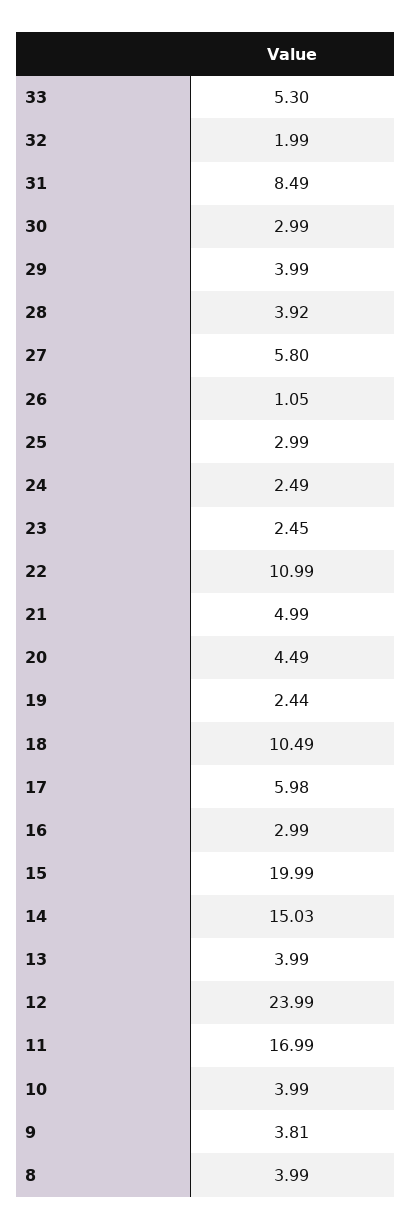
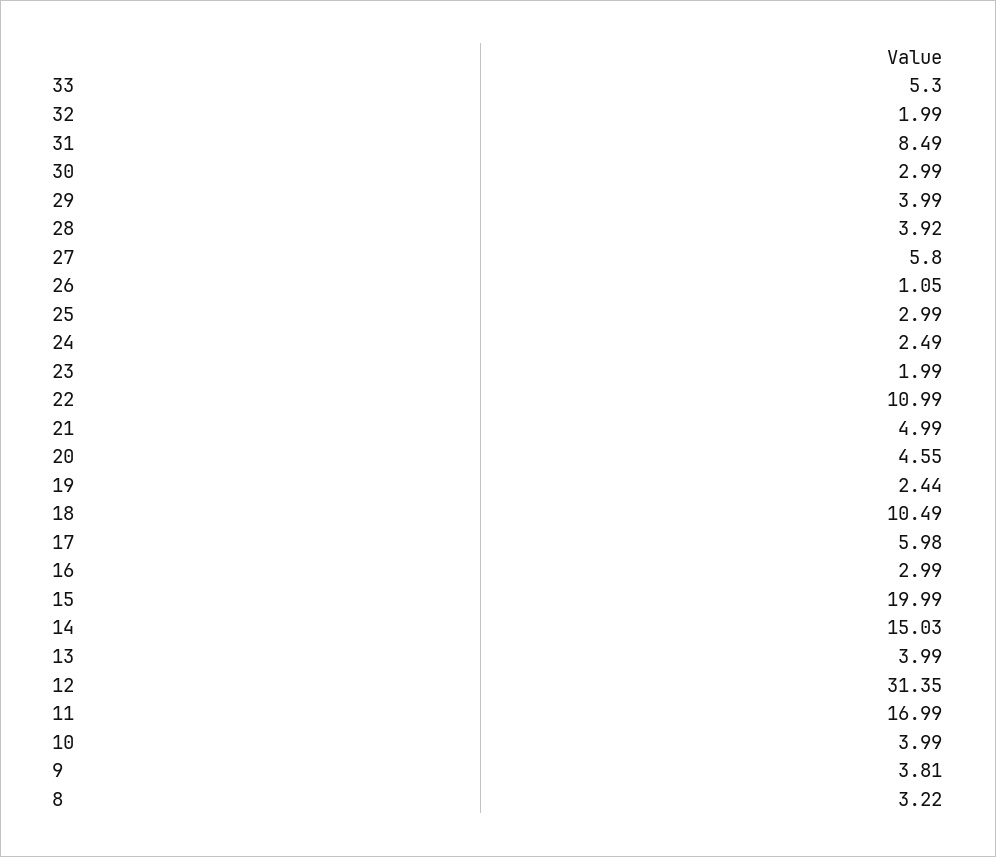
23: 2.45 -> 1.99
20: 4.49 -> 4.55
12: 23.99 -> 31.35
8: 3.99 -> 3.22

